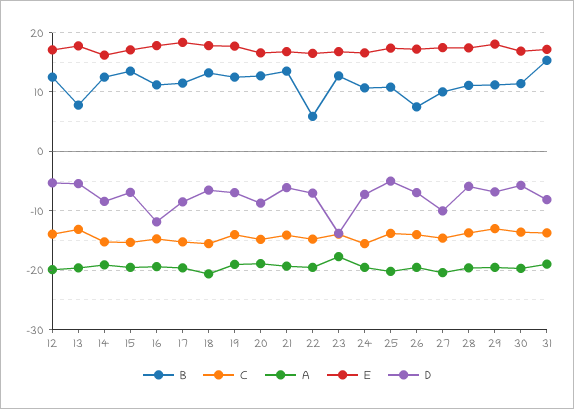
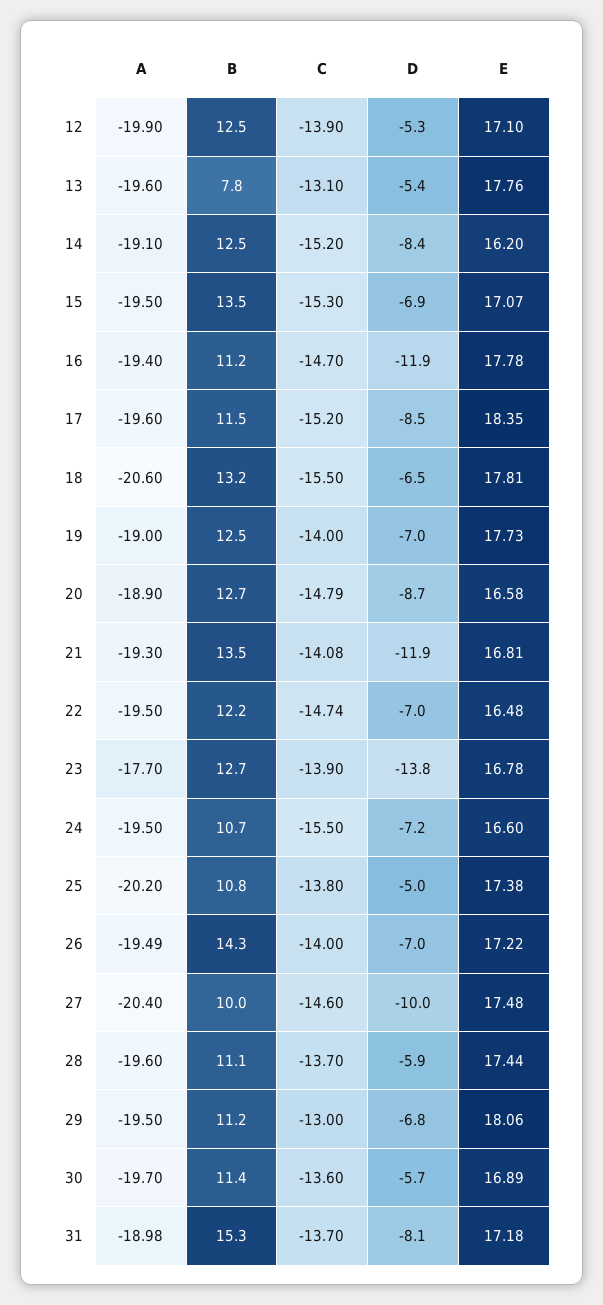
D, 21: -6 -> -11.9
B, 22: 6 -> 12.2
B, 26: 8 -> 14.3

